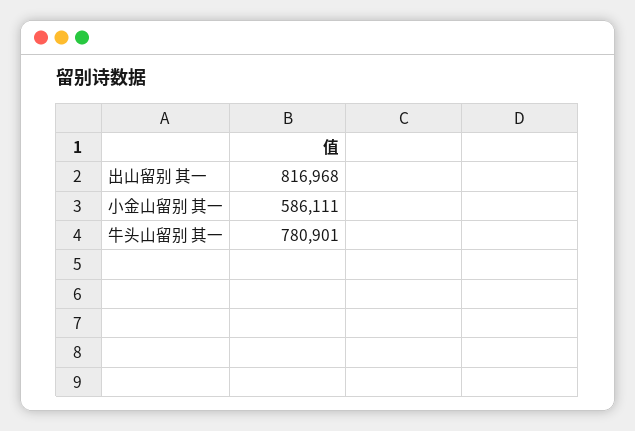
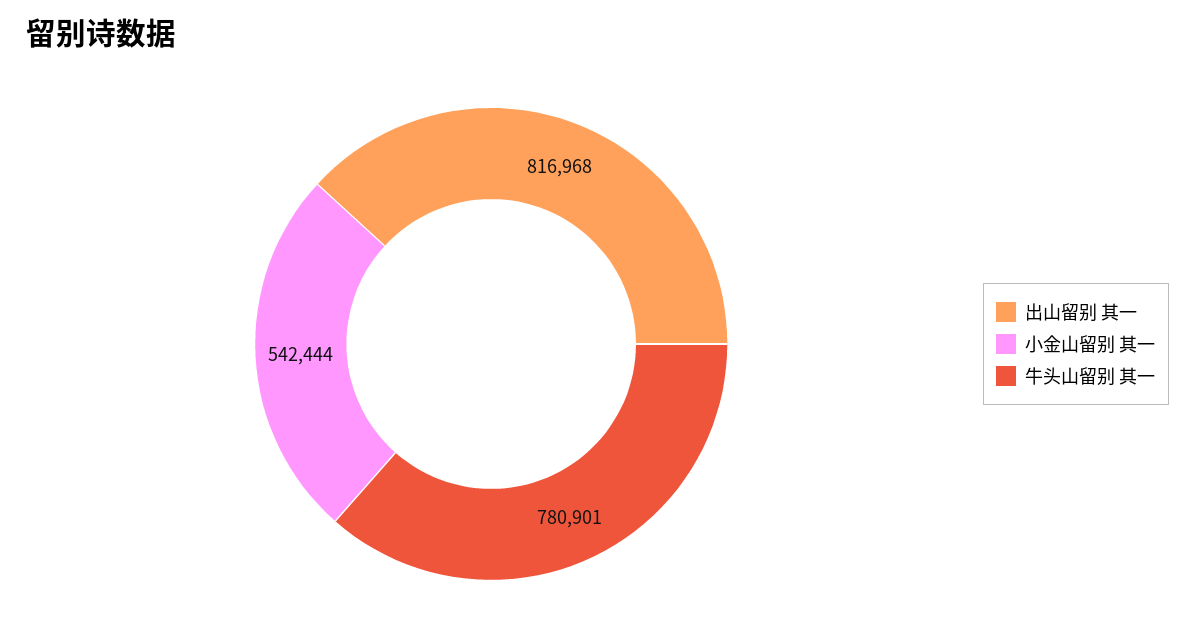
小金山留别 其一: 586111 -> 542444

